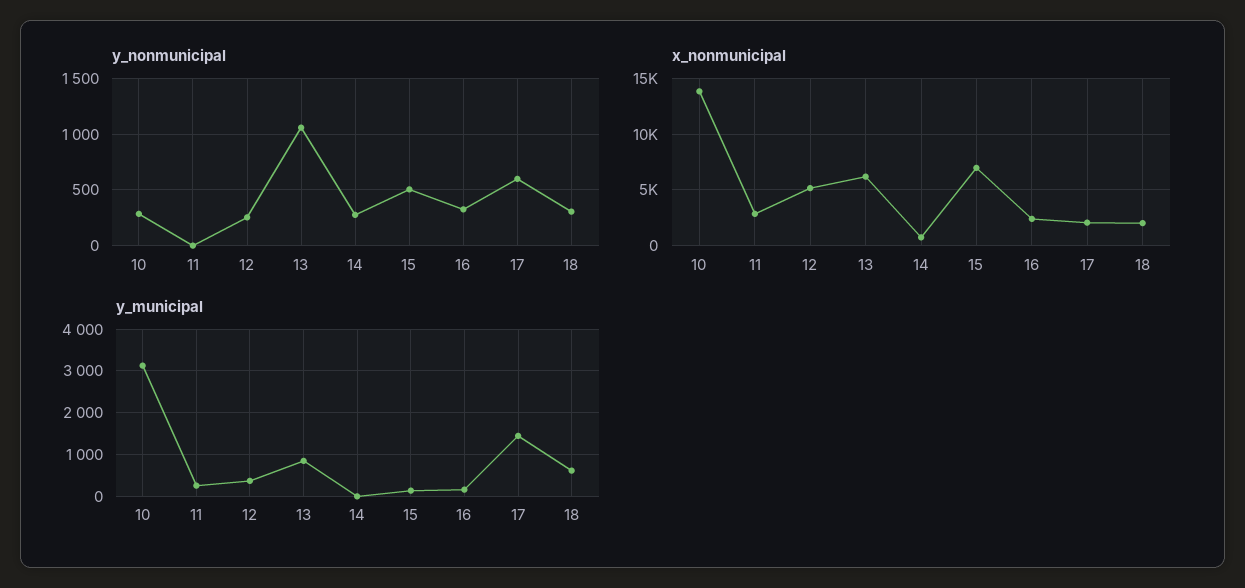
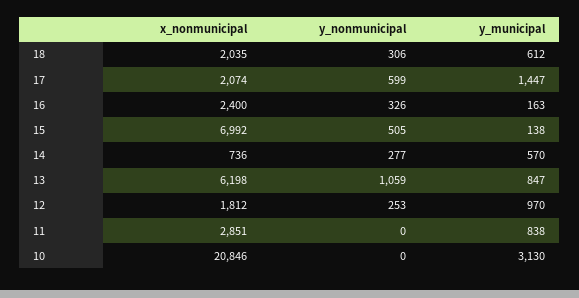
y_nonmunicipal, 10: 300 -> 0
x_nonmunicipal, 10: 14000 -> 20846
x_nonmunicipal, 12: 5000 -> 1812
y_municipal, 11: 200 -> 838
y_municipal, 12: 400 -> 970
y_municipal, 14: 0 -> 570

